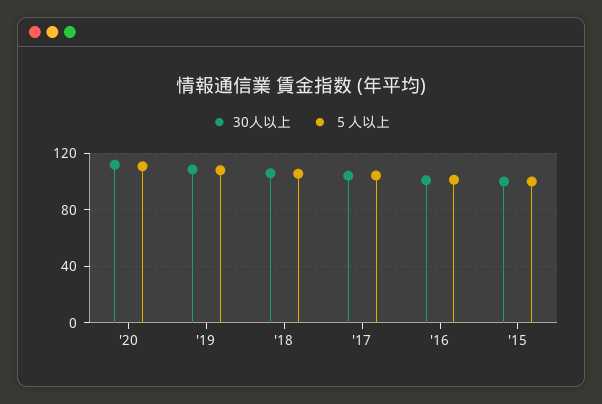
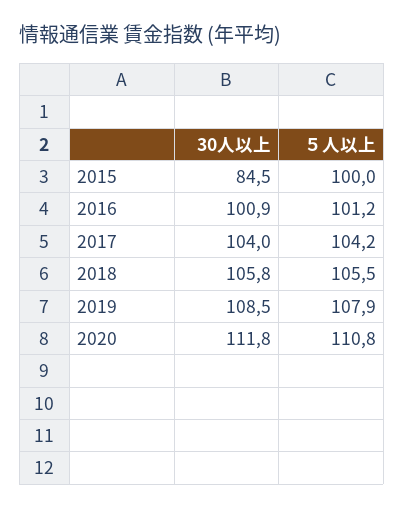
30人以上, '15: 100 -> 84.5

